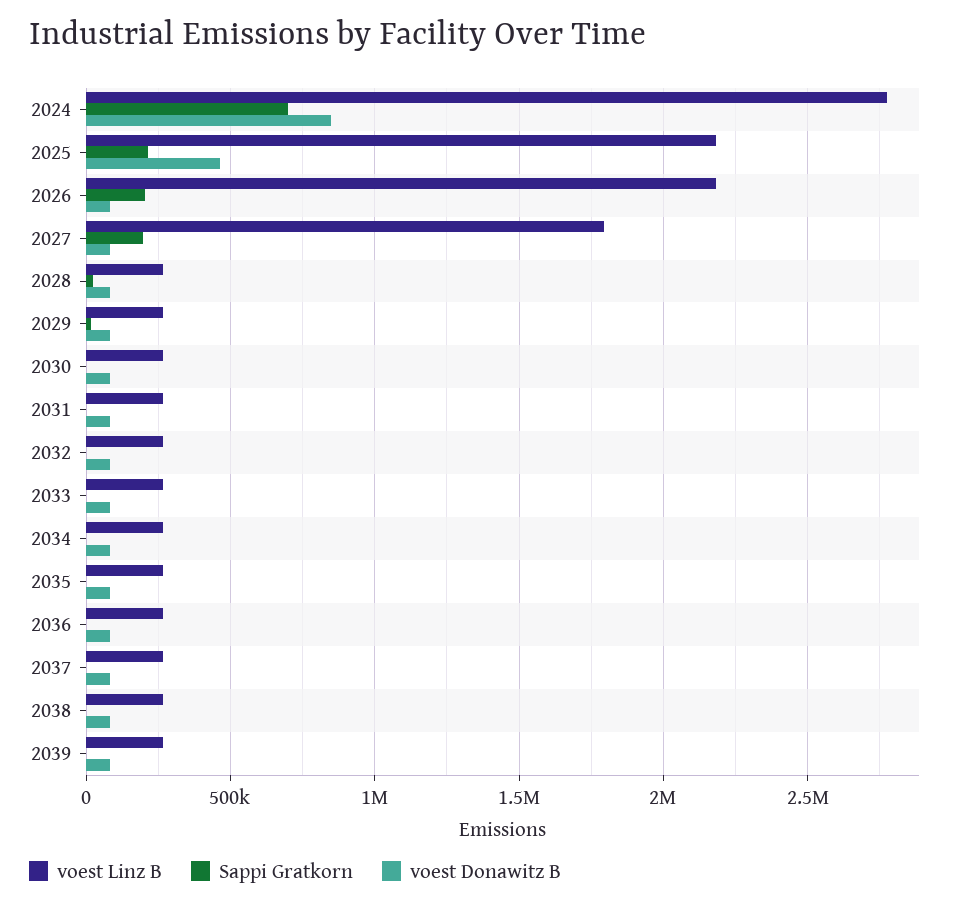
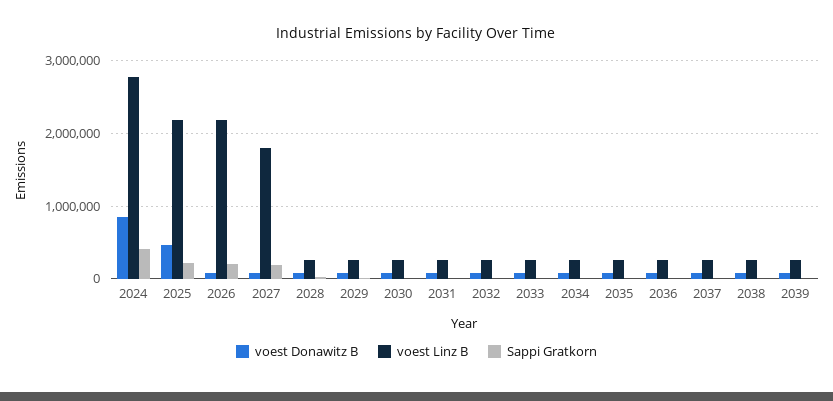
Sappi Gratkorn, 2024: 700000 -> 400000

